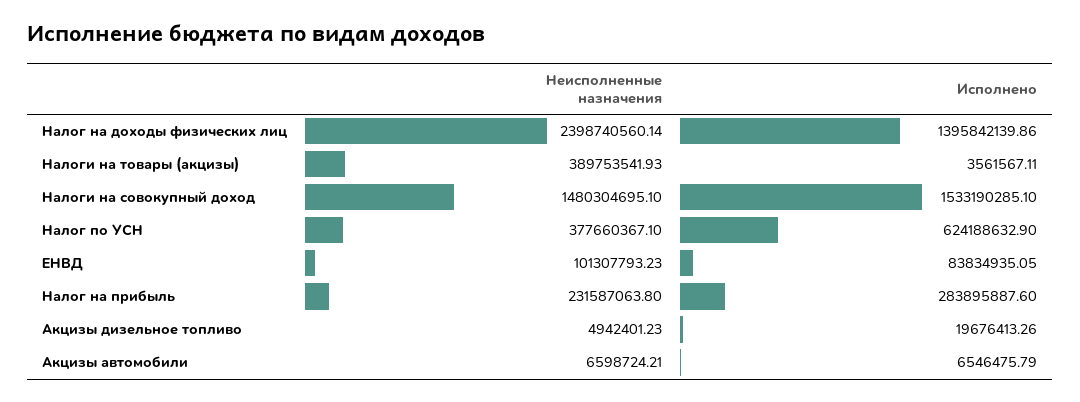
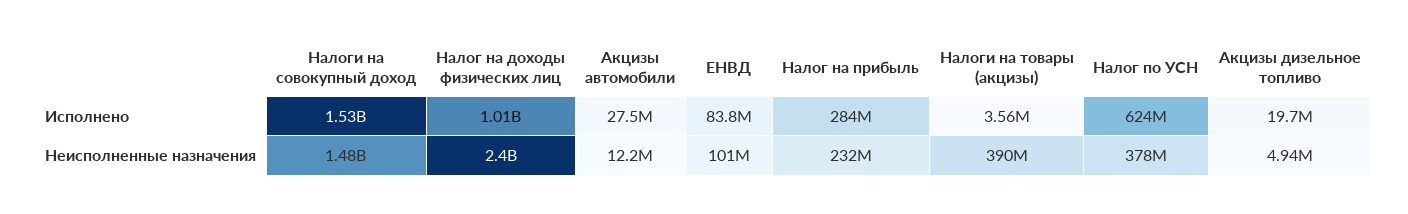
Исполнено, Налог на доходы физических лиц: 1395842139.86 -> 1010000000
Неисполненные назначения, Акцизы автомобили: 6598724.21 -> 12200000
Исполнено, Акцизы автомобили: 6546475.79 -> 27500000

